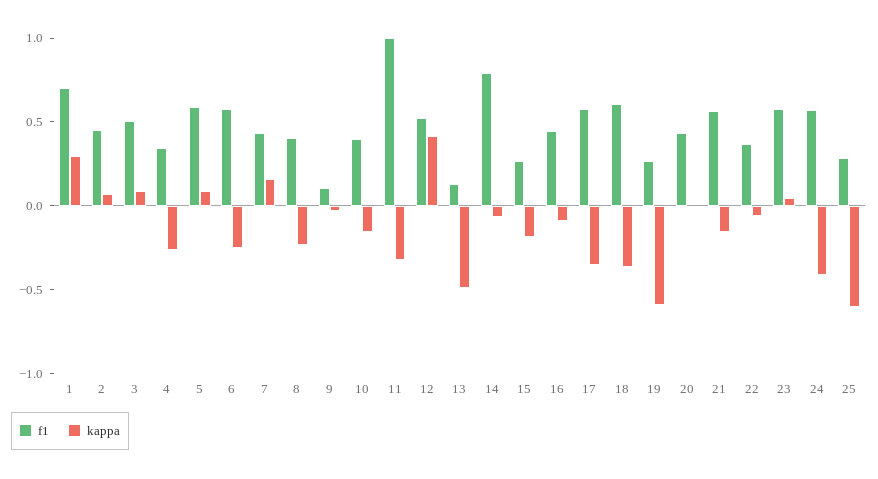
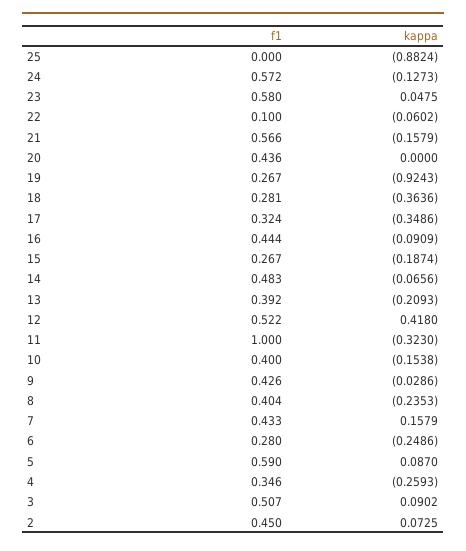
f1, 1: 0.7 -> none
kappa, 1: 0.3 -> none
f1, 6: 0.6 -> 0.28
f1, 9: 0.1 -> 0.426
f1, 13: 0.1 -> 0.392
kappa, 13: -0.5 -> -0.2093
f1, 14: 0.8 -> 0.483
f1, 17: 0.6 -> 0.324
f1, 18: 0.6 -> 0.281
kappa, 19: -0.6 -> -0.9243
f1, 22: 0.4 -> 0.1
kappa, 24: -0.4 -> -0.1273
f1, 25: 0.3 -> 0
kappa, 25: -0.6 -> -0.8824

